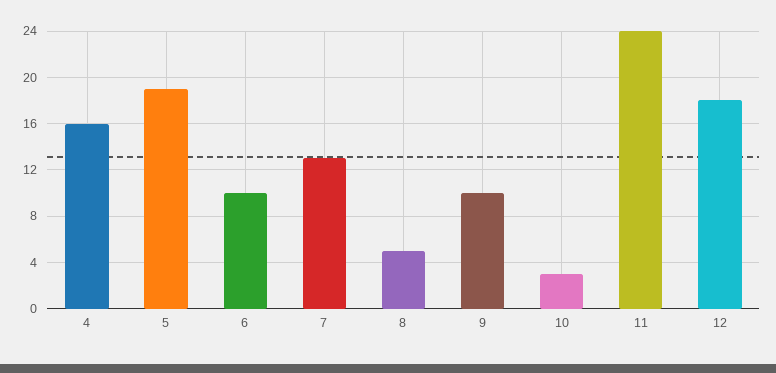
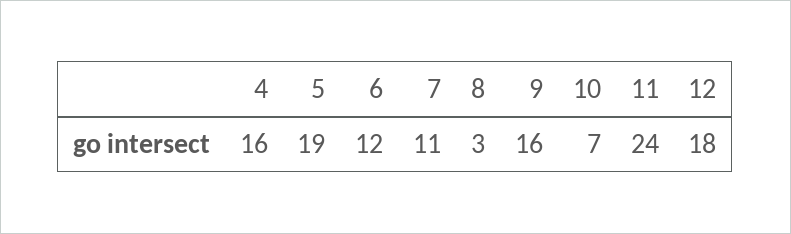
6: 10 -> 12
7: 13 -> 11
8: 5 -> 3
9: 10 -> 16
10: 3 -> 7

